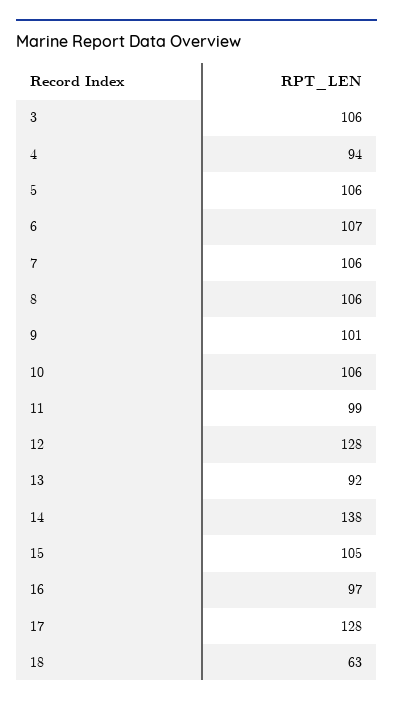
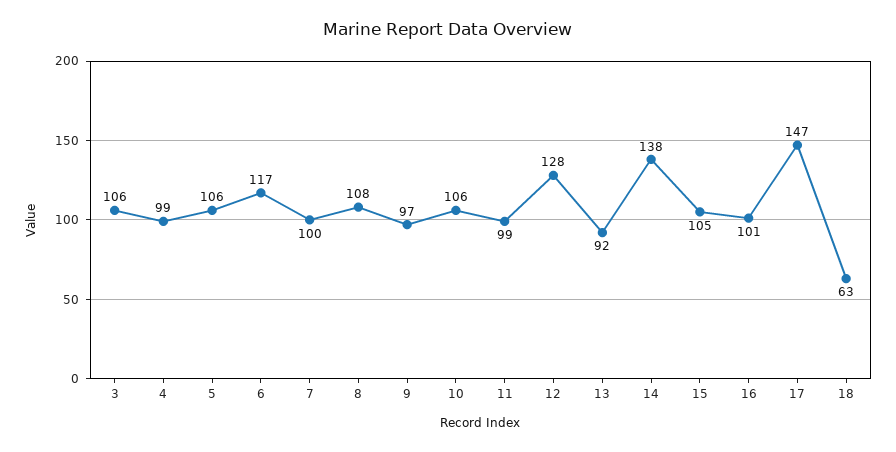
4: 94 -> 99
6: 107 -> 117
7: 106 -> 100
8: 106 -> 108
9: 101 -> 97
16: 97 -> 101
17: 128 -> 147

